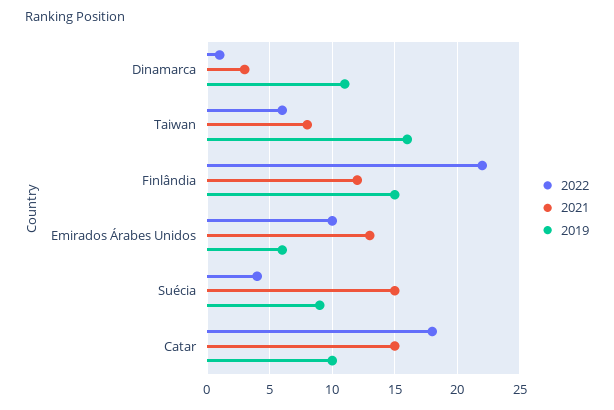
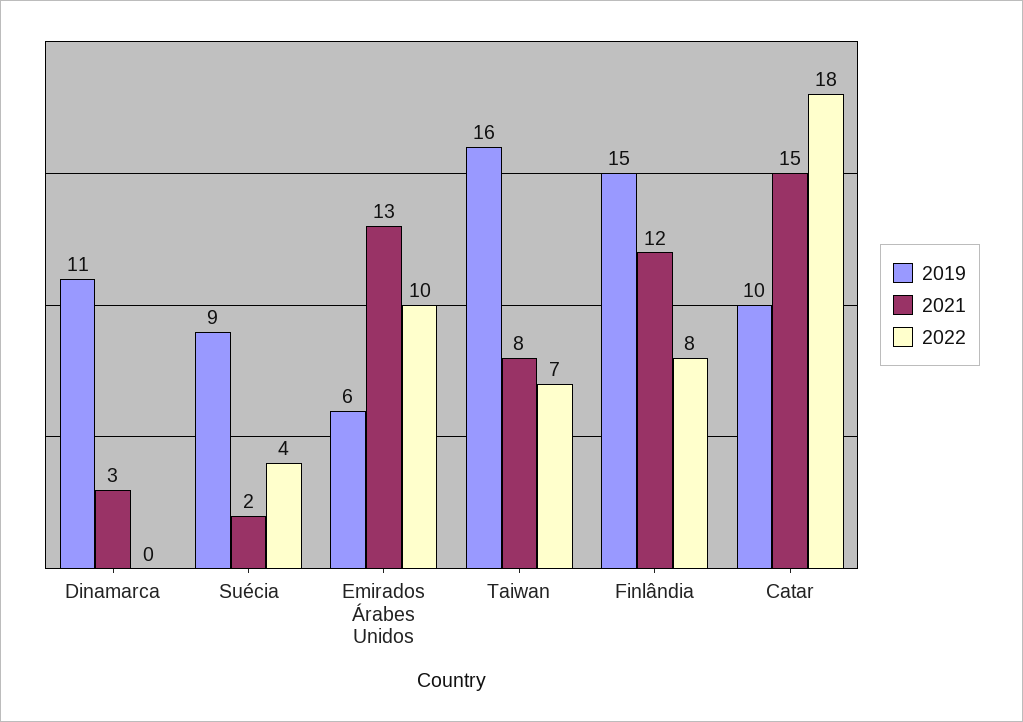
2022, Dinamarca: 1 -> 0
2022, Taiwan: 6 -> 7
2022, Finlândia: 22 -> 8
2021, Suécia: 15 -> 2

